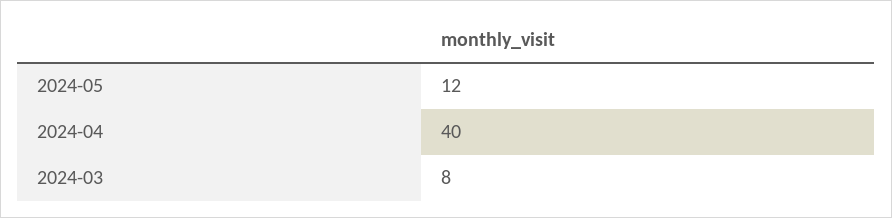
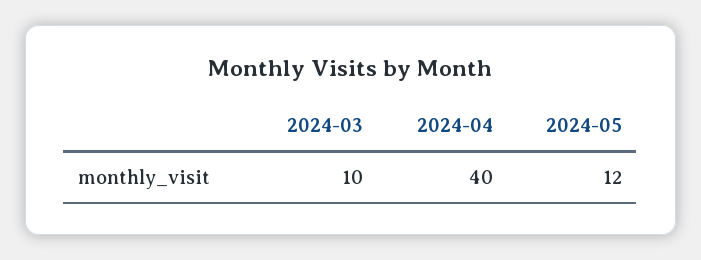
2024-03: 8 -> 10

